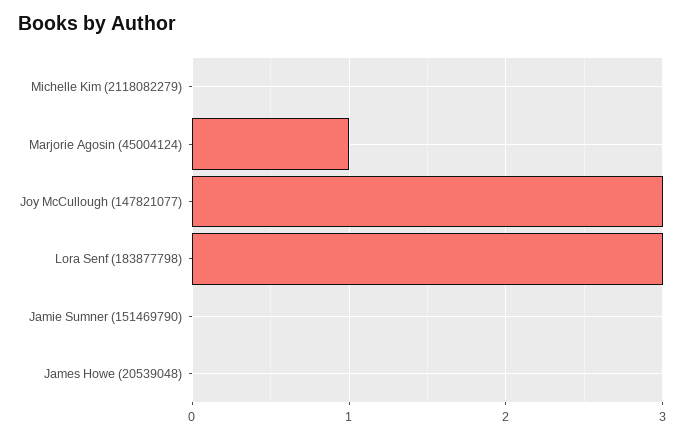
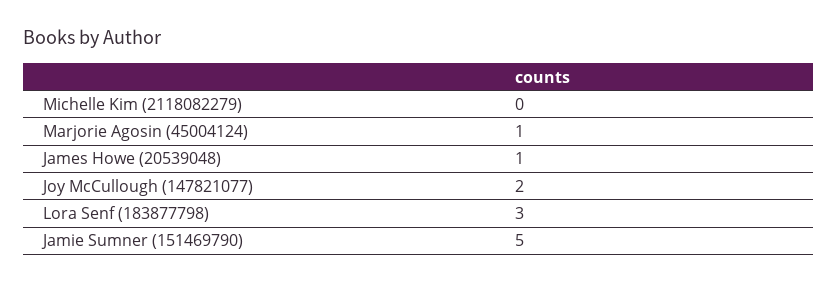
Joy McCullough (147821077): 3 -> 2
Jamie Sumner (151469790): 0 -> 5
James Howe (20539048): 0 -> 1

